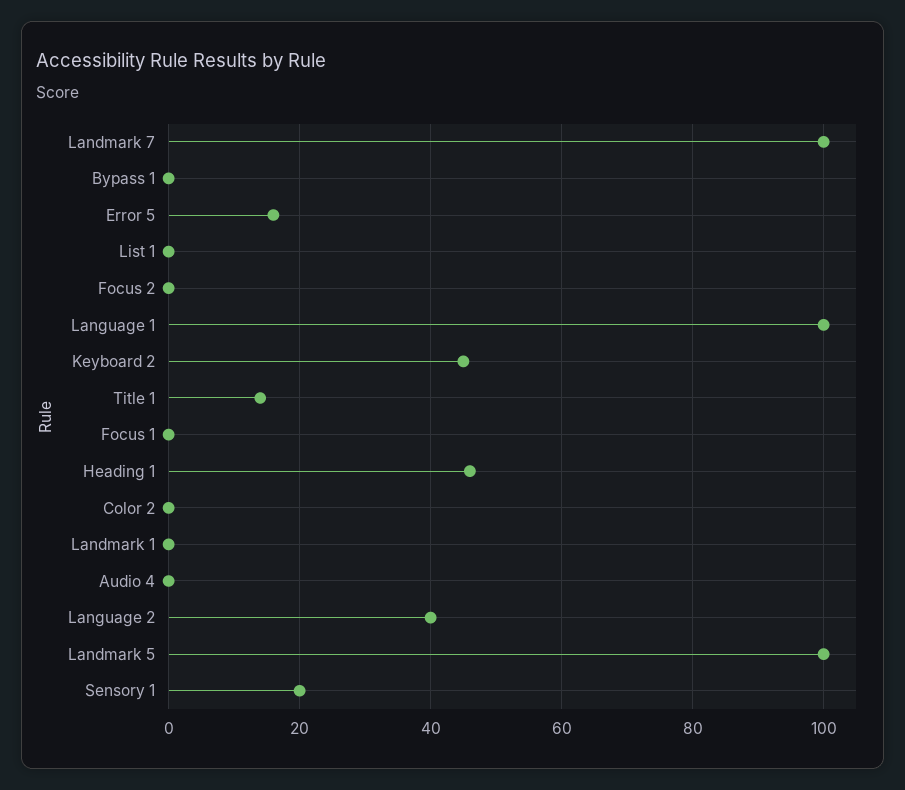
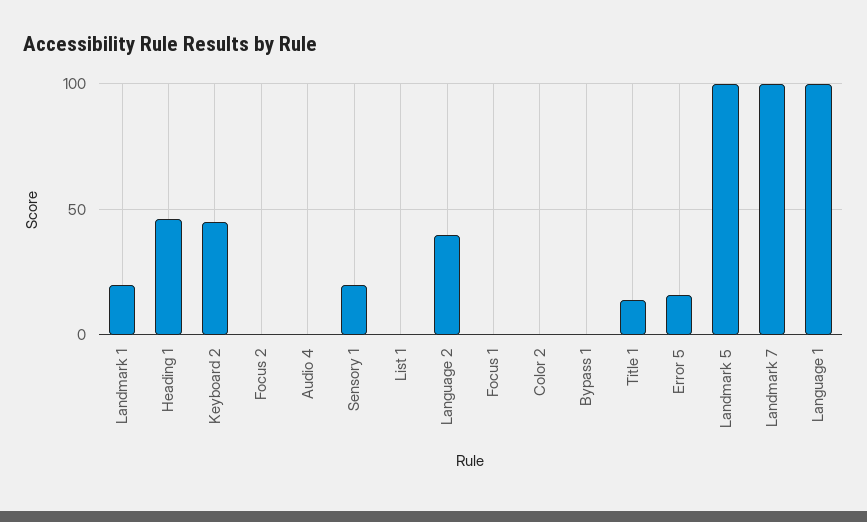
Landmark 1: 0 -> 20

